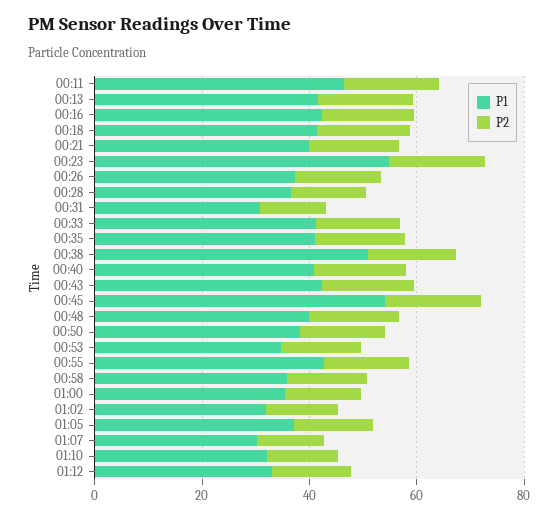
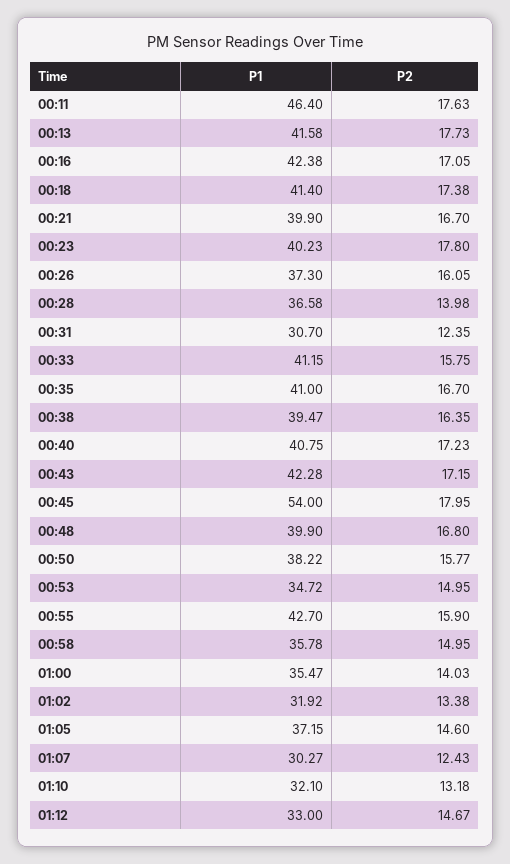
P1, 00:23: 55 -> 40.23
P1, 00:38: 50 -> 39.47

